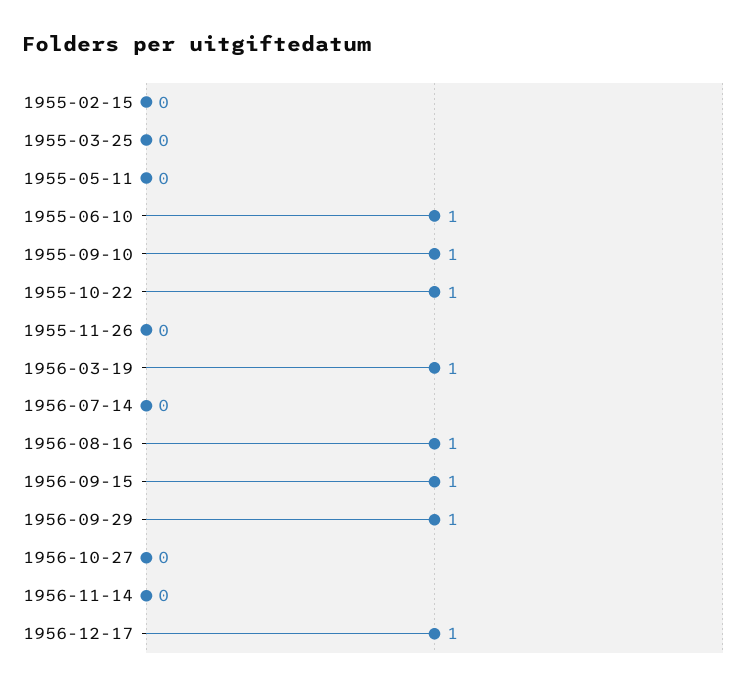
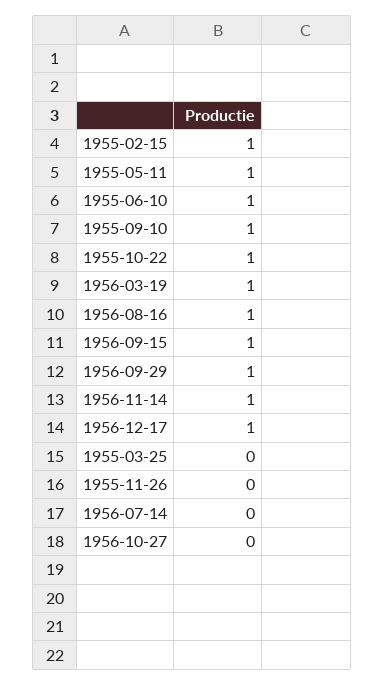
1955-02-15: 0 -> 1
1955-05-11: 0 -> 1
1956-11-14: 0 -> 1

